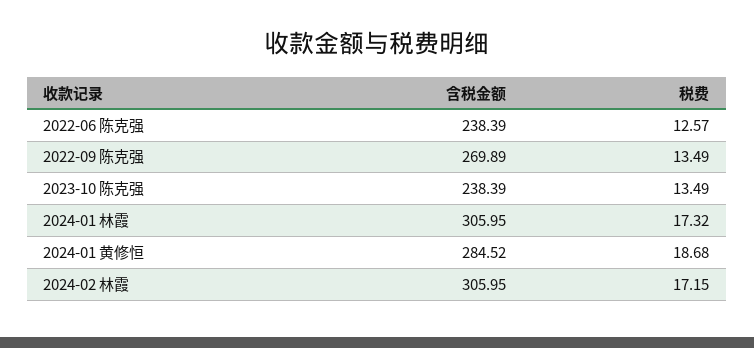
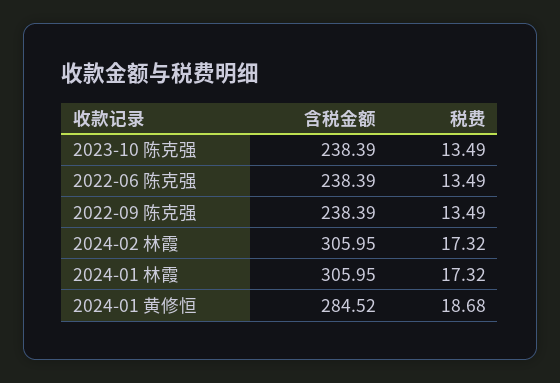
税费, 2022-06 陈克强: 12.57 -> 13.49
含税金额, 2022-09 陈克强: 269.89 -> 238.39
税费, 2024-02 林霞: 17.15 -> 17.32

